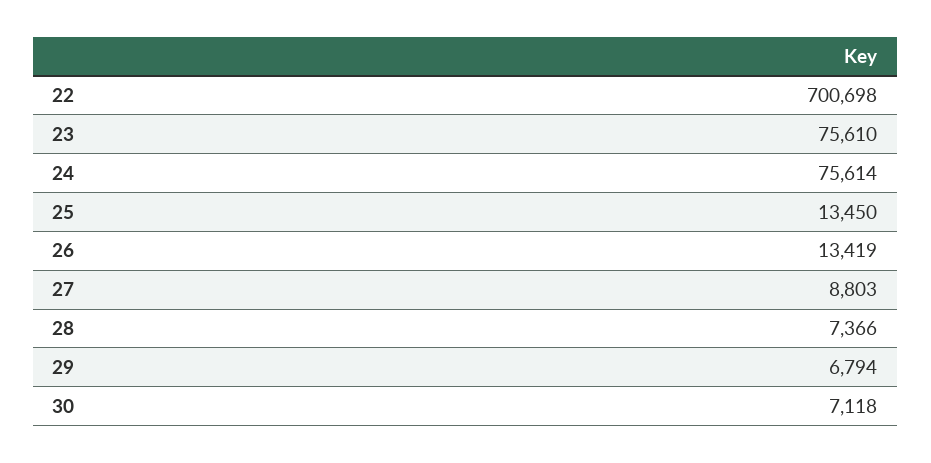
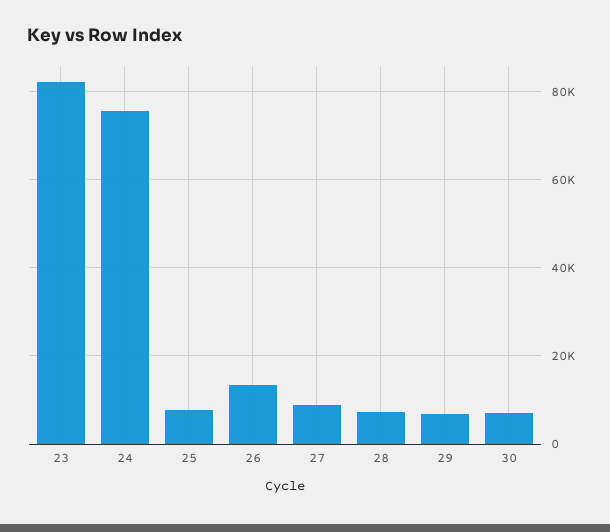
22: 700698 -> none
23: 75610 -> 82000
25: 13450 -> 8000

